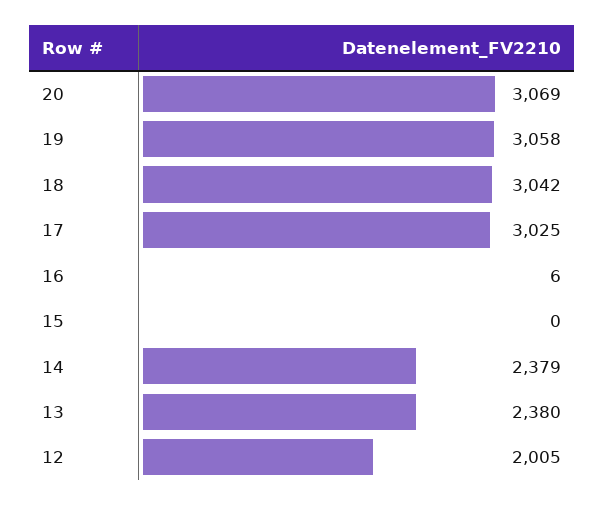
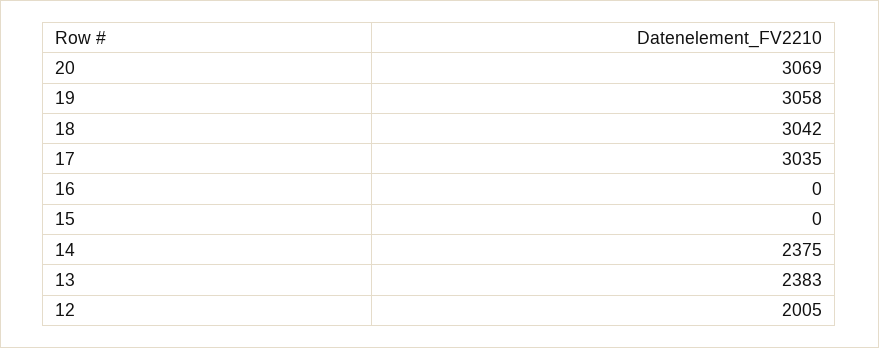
17: 3025 -> 3035
16: 6 -> 0
14: 2379 -> 2375
13: 2380 -> 2383

